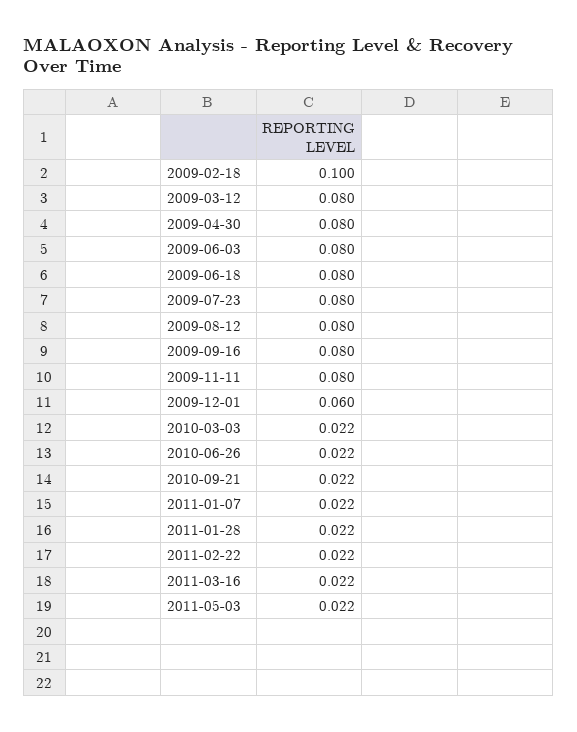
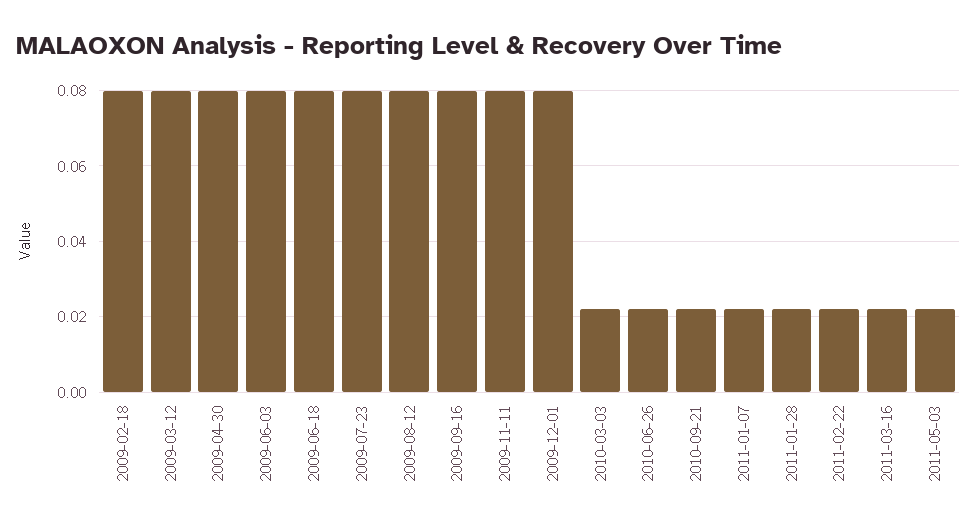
2009-02-18: 0.1 -> 0.08
2009-12-01: 0.06 -> 0.08

